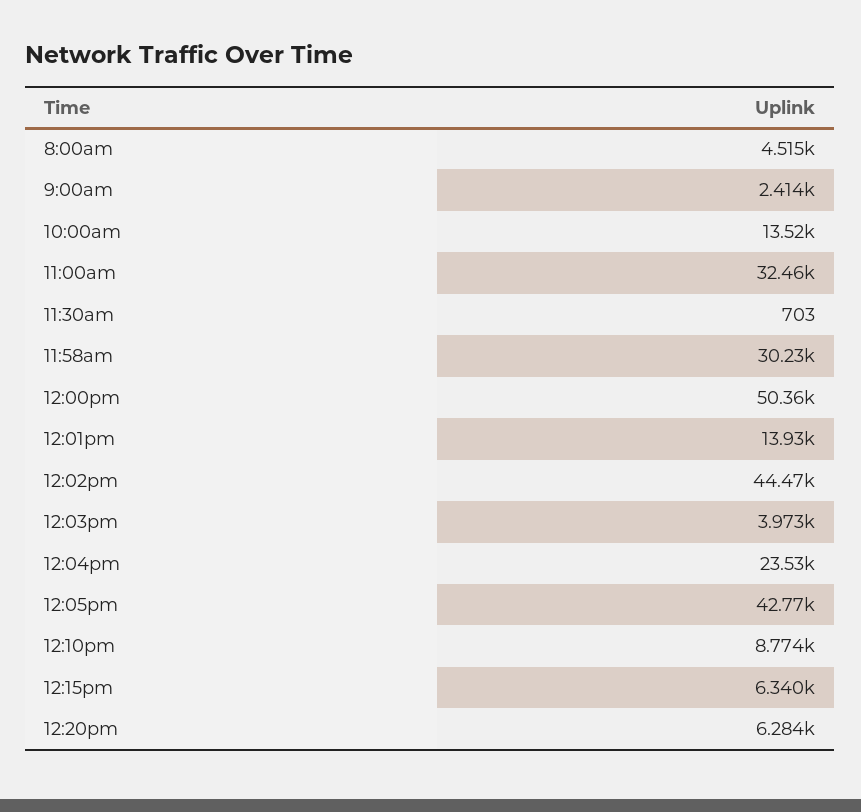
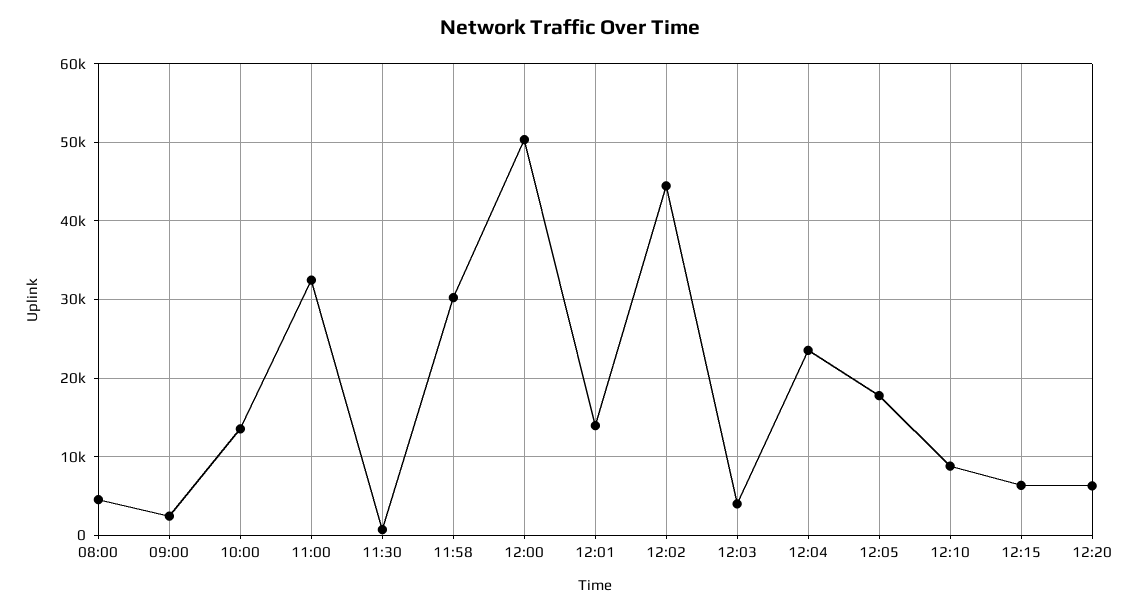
12:05pm: 42770 -> 18000

